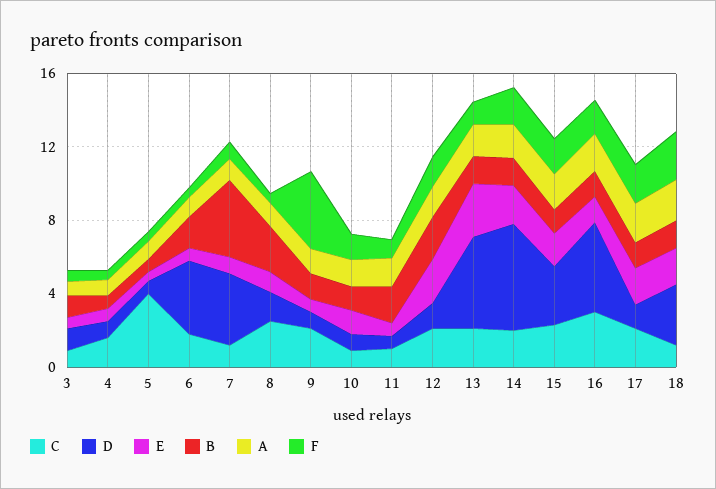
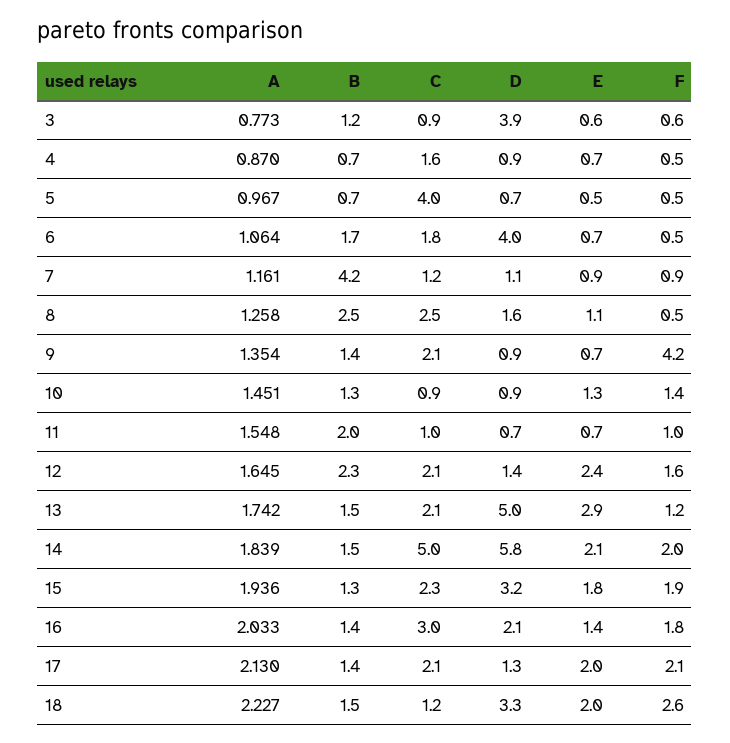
D, 3: 1 -> 3.9
D, 7: 4 -> 1.1
C, 14: 2 -> 5
D, 16: 5 -> 2.1

